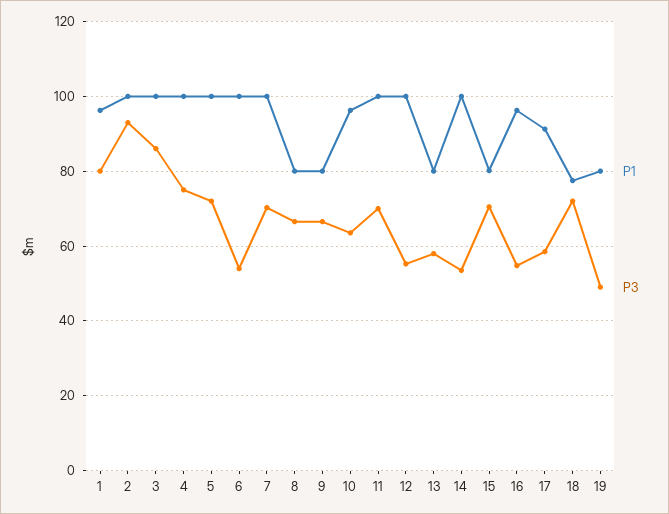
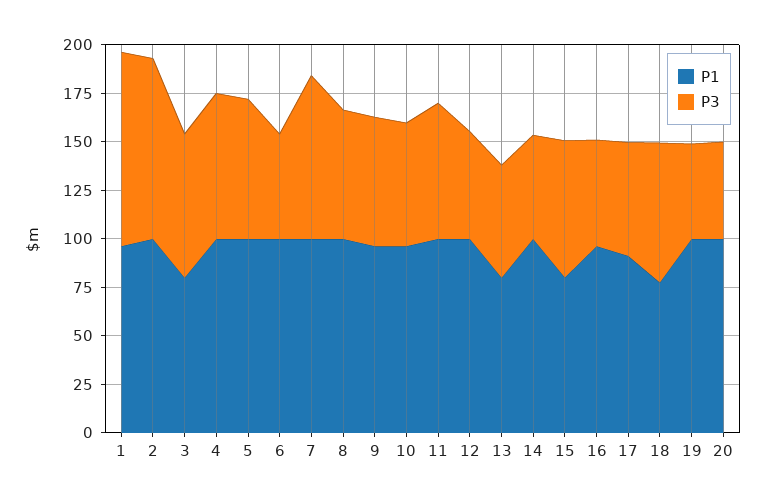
P3, 1: 80 -> 100
P1, 3: 100 -> 80
P3, 3: 86 -> 75
P3, 7: 70 -> 85
P1, 8: 80 -> 100
P1, 9: 80 -> 95
P1, 19: 80 -> 100
P1, 20: none -> 100
P3, 20: none -> 50

